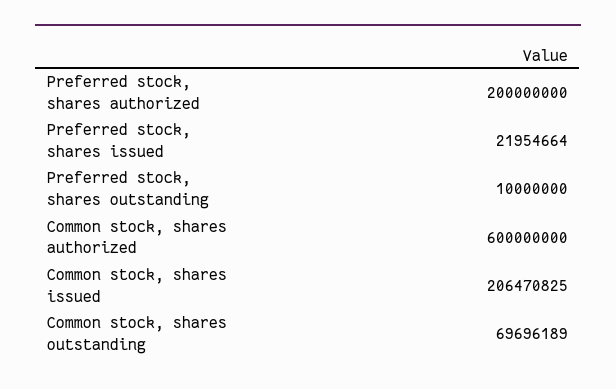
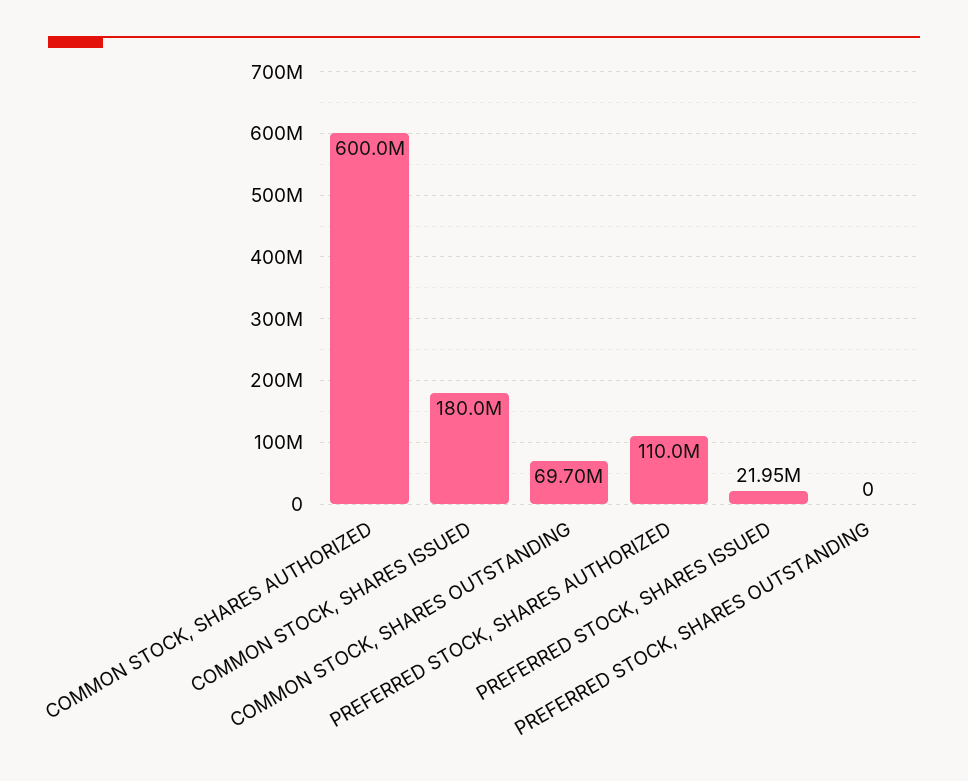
Preferred stock, shares authorized: 200000000 -> 110000000
Preferred stock, shares outstanding: 10000000 -> 0
Common stock, shares issued: 206470825 -> 180000000

